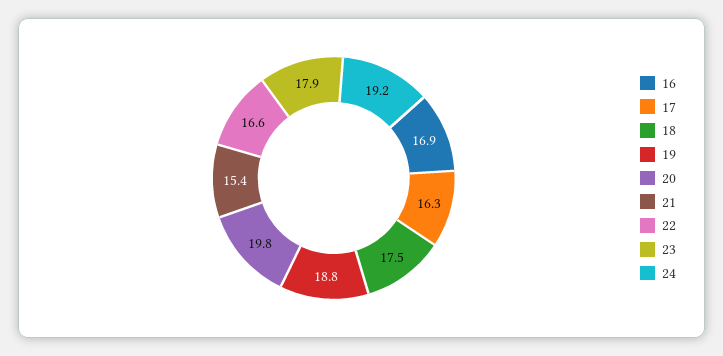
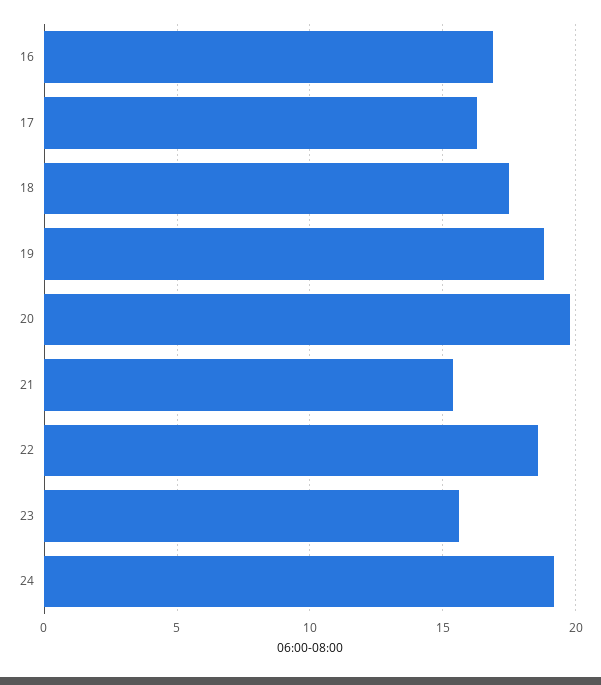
22: 16.6 -> 18.5
23: 17.9 -> 15.5

